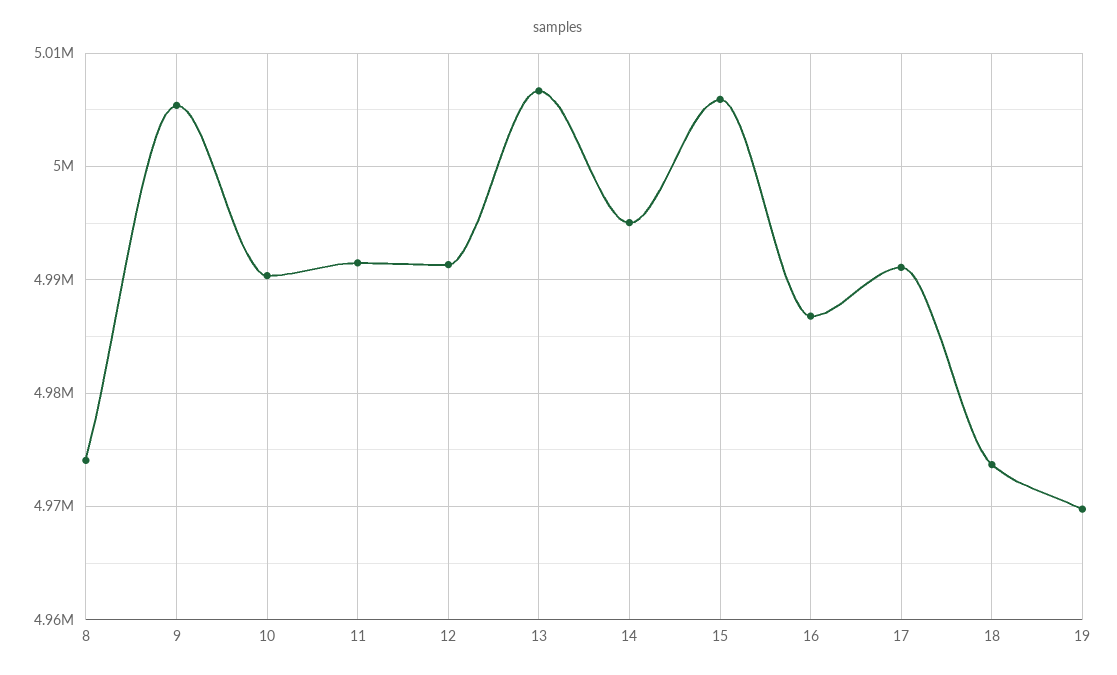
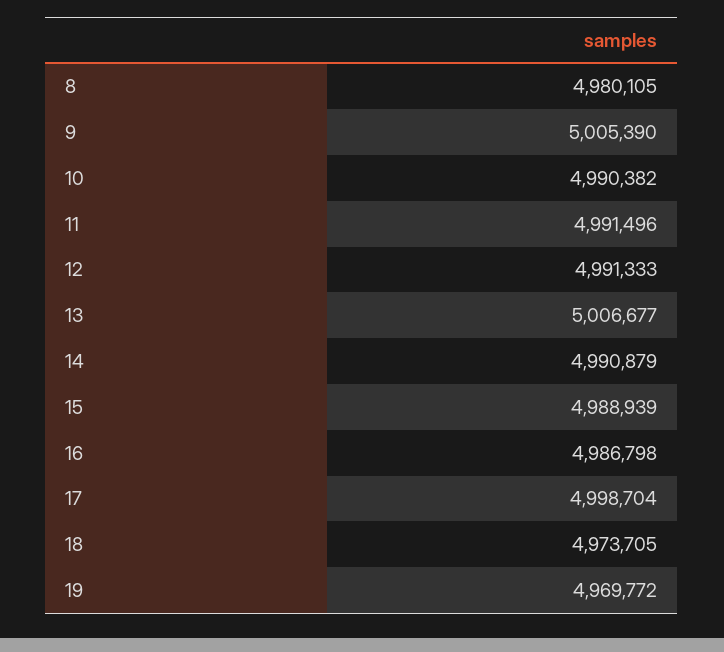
8: 4974000 -> 4980105
14: 4995000 -> 4990879
15: 5006000 -> 4988939
17: 4991000 -> 4998704

